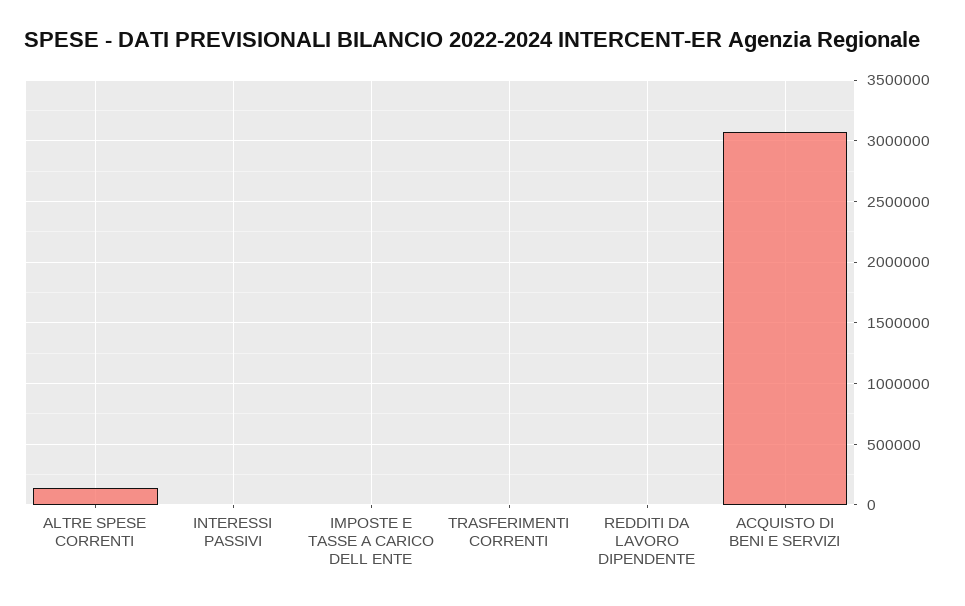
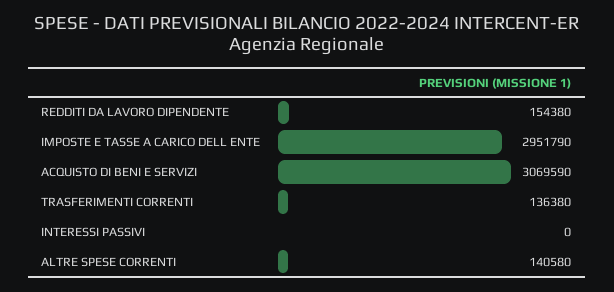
IMPOSTE E TASSE A CARICO DELL ENTE: 0 -> 2951790
TRASFERIMENTI CORRENTI: 0 -> 136380
REDDITI DA LAVORO DIPENDENTE: 0 -> 154380

